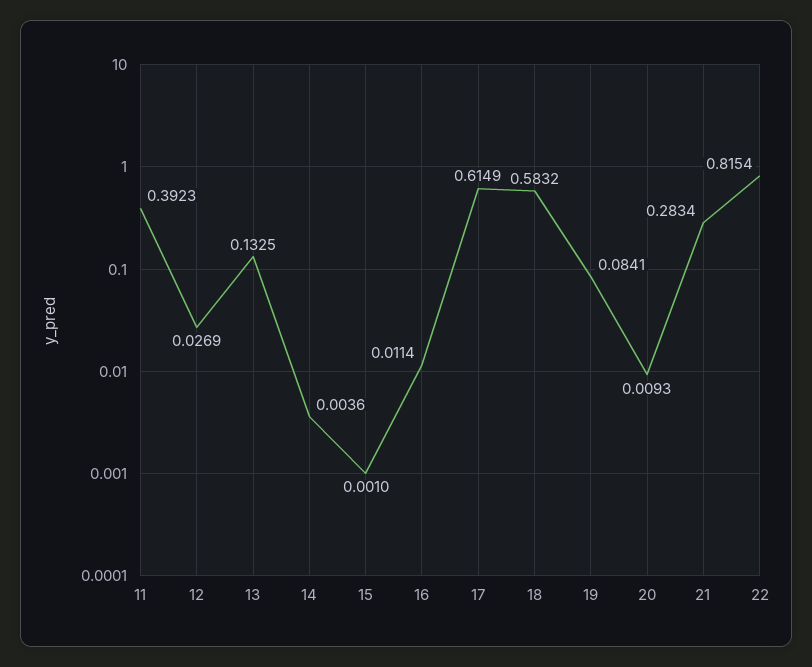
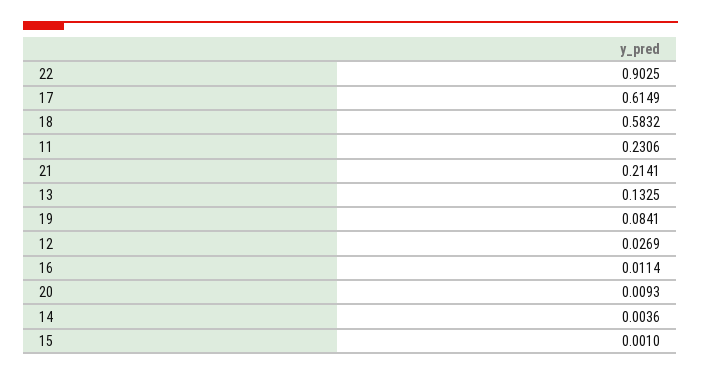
11: 0.3923 -> 0.2306
21: 0.2834 -> 0.2141
22: 0.8154 -> 0.9025

